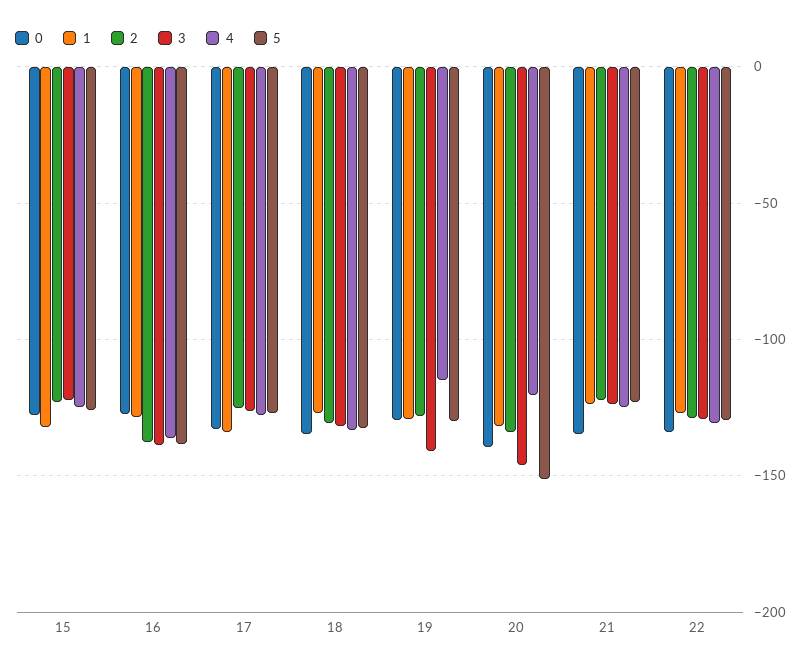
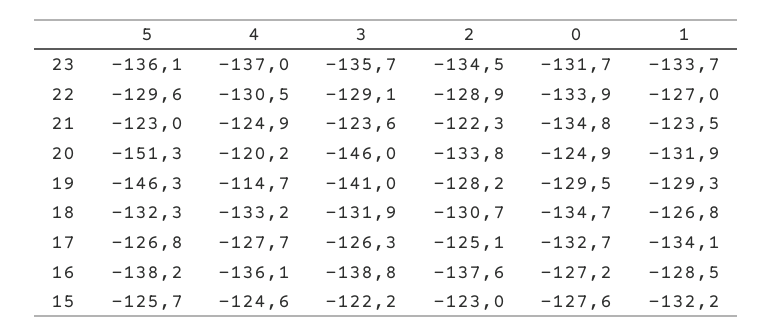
5, 19: -130 -> -146.3
0, 20: -140 -> -124.9
5, 23: none -> -136.1
4, 23: none -> -137
3, 23: none -> -135.7
2, 23: none -> -134.5
0, 23: none -> -131.7
1, 23: none -> -133.7

